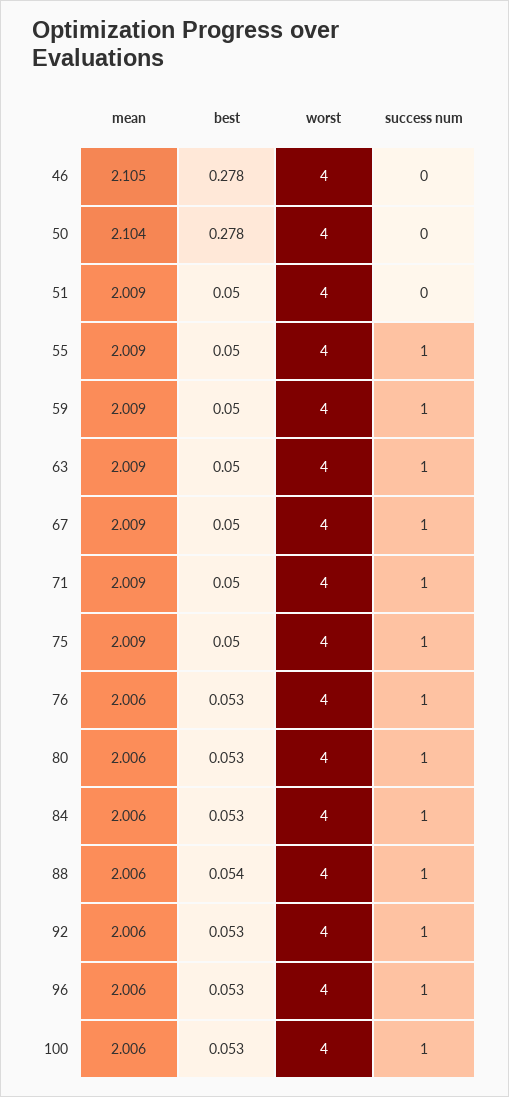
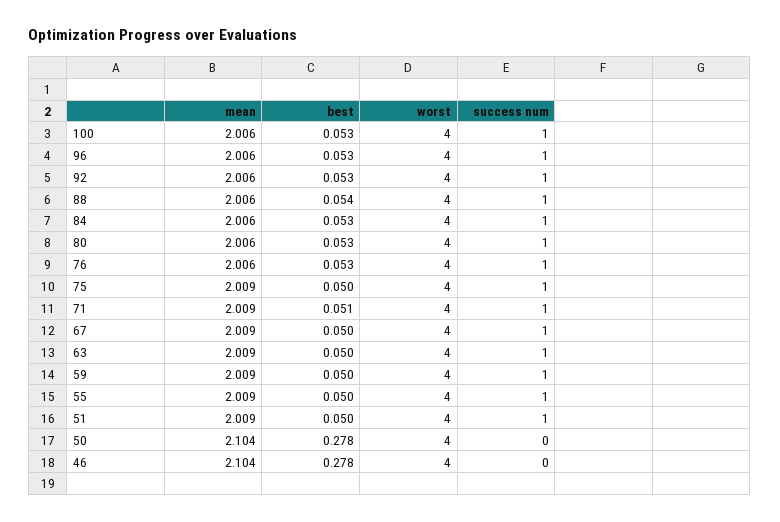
mean, 46: 2.105 -> 2.104
success num, 51: 0 -> 1
best, 71: 0.05 -> 0.051

